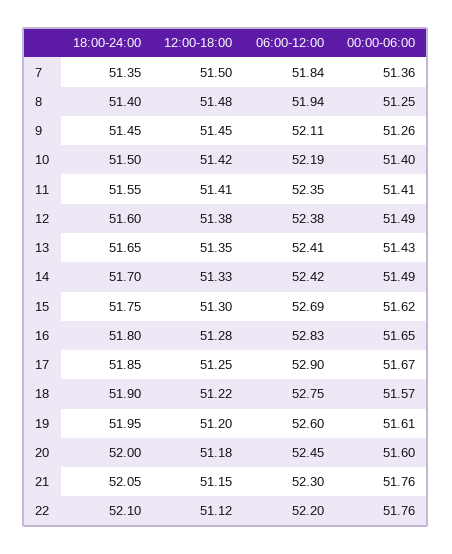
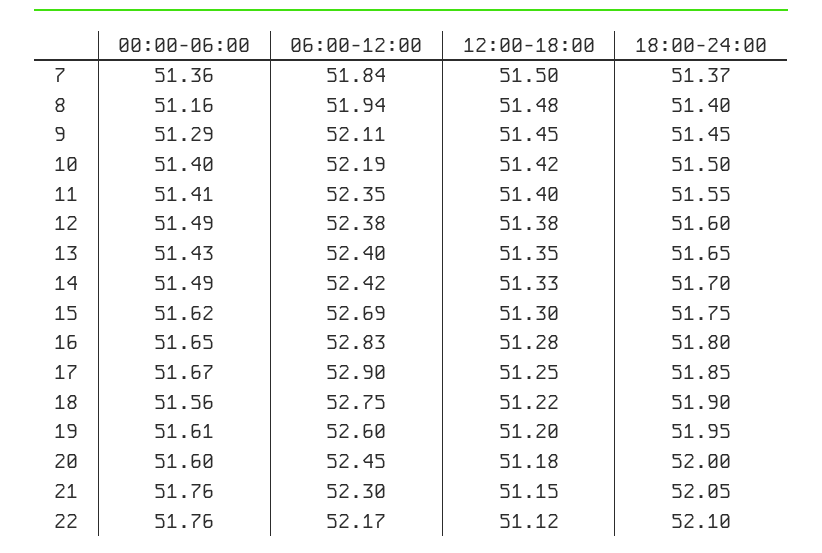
18:00-24:00, 7: 51.35 -> 51.37
00:00-06:00, 8: 51.25 -> 51.16
00:00-06:00, 9: 51.26 -> 51.29
12:00-18:00, 11: 51.41 -> 51.4
06:00-12:00, 13: 52.41 -> 52.4
00:00-06:00, 18: 51.57 -> 51.56
06:00-12:00, 22: 52.2 -> 52.17

